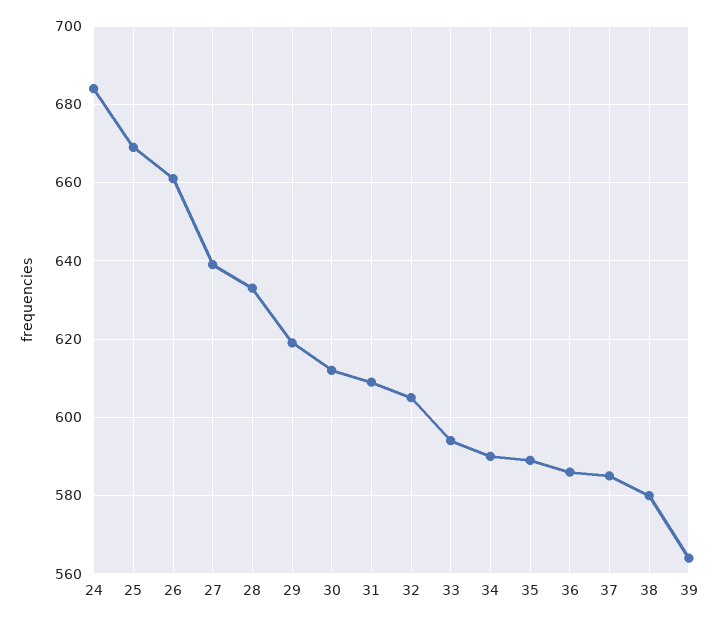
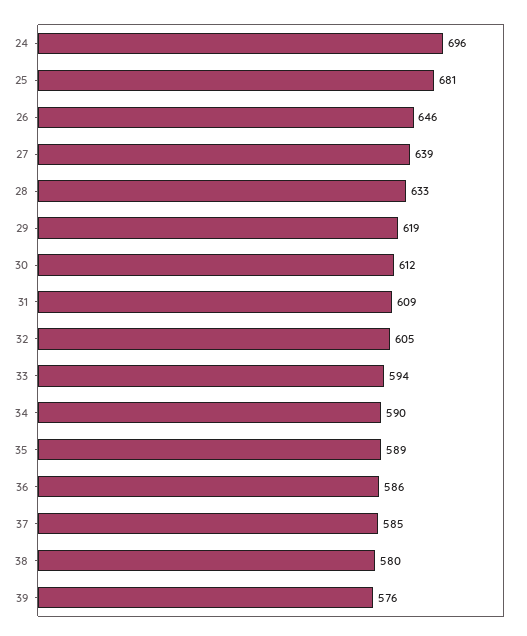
24: 685 -> 696
25: 670 -> 681
26: 660 -> 646
39: 565 -> 576

